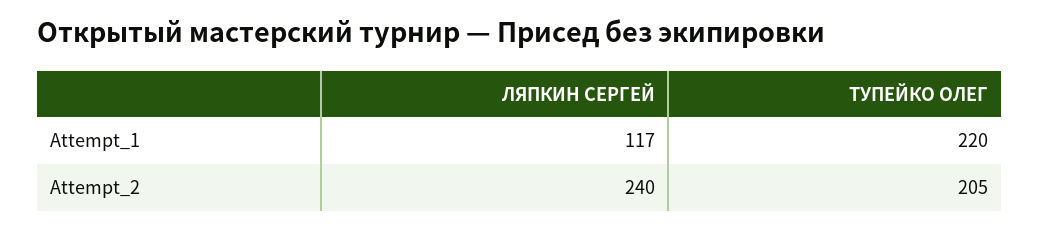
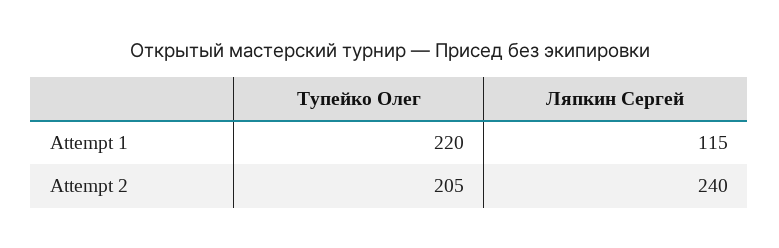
ЛЯПКИН СЕРГЕЙ, Attempt_1: 117 -> 115

